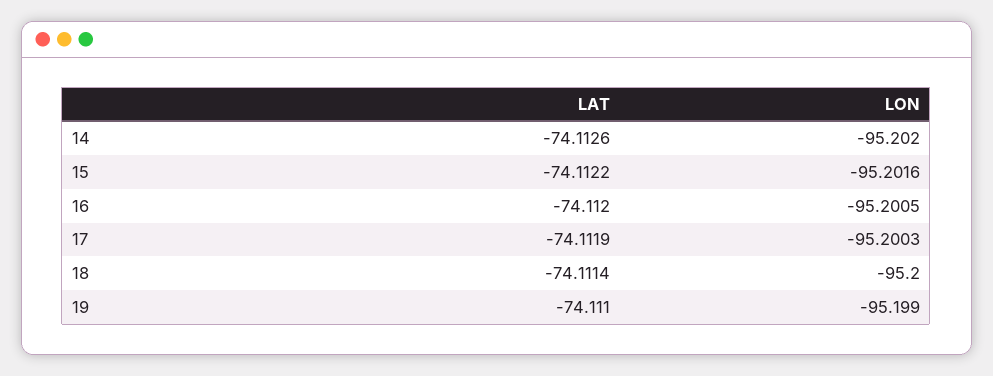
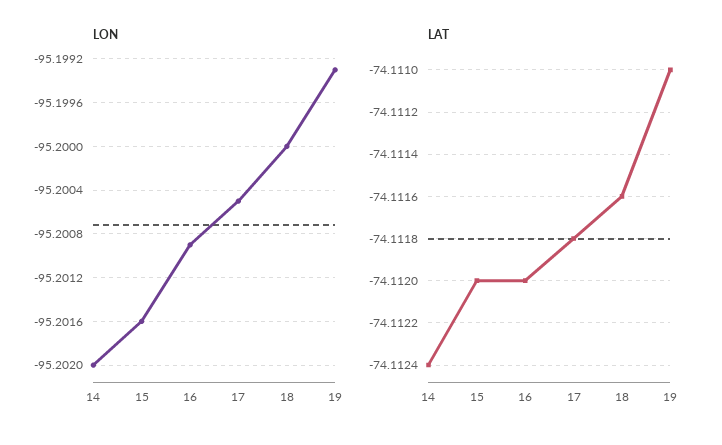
LAT, 14: -74.1126 -> -74.1124
LAT, 15: -74.1122 -> -74.112
LON, 16: -95.2005 -> -95.2009
LAT, 17: -74.1119 -> -74.1118
LON, 17: -95.2003 -> -95.2005
LAT, 18: -74.1114 -> -74.1116
LON, 19: -95.199 -> -95.1993

